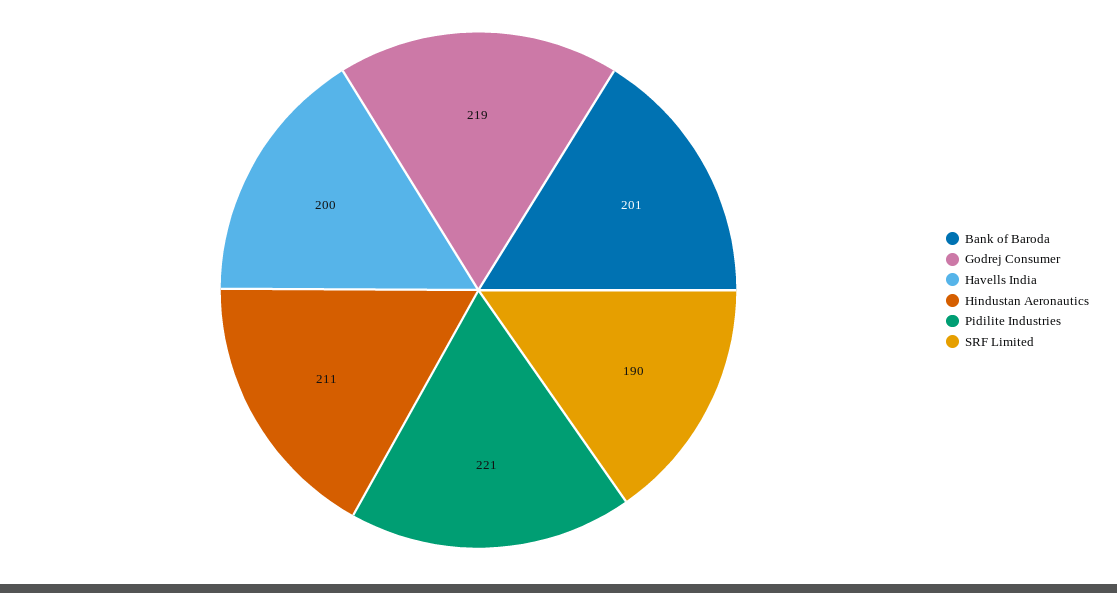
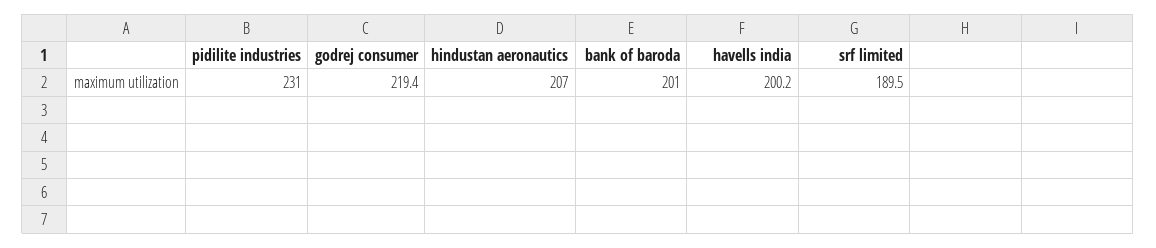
Hindustan Aeronautics: 211 -> 207
Pidilite Industries: 221 -> 231

